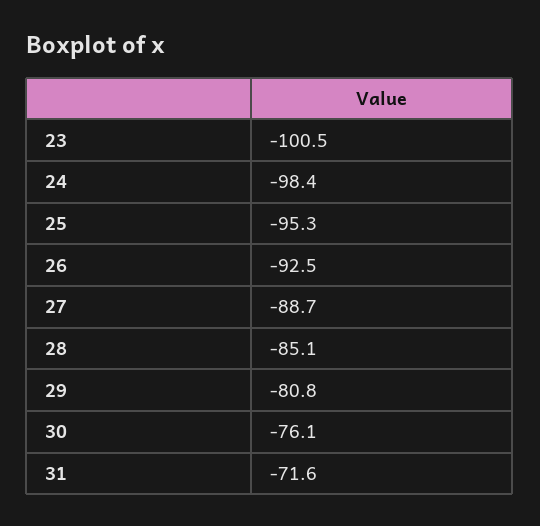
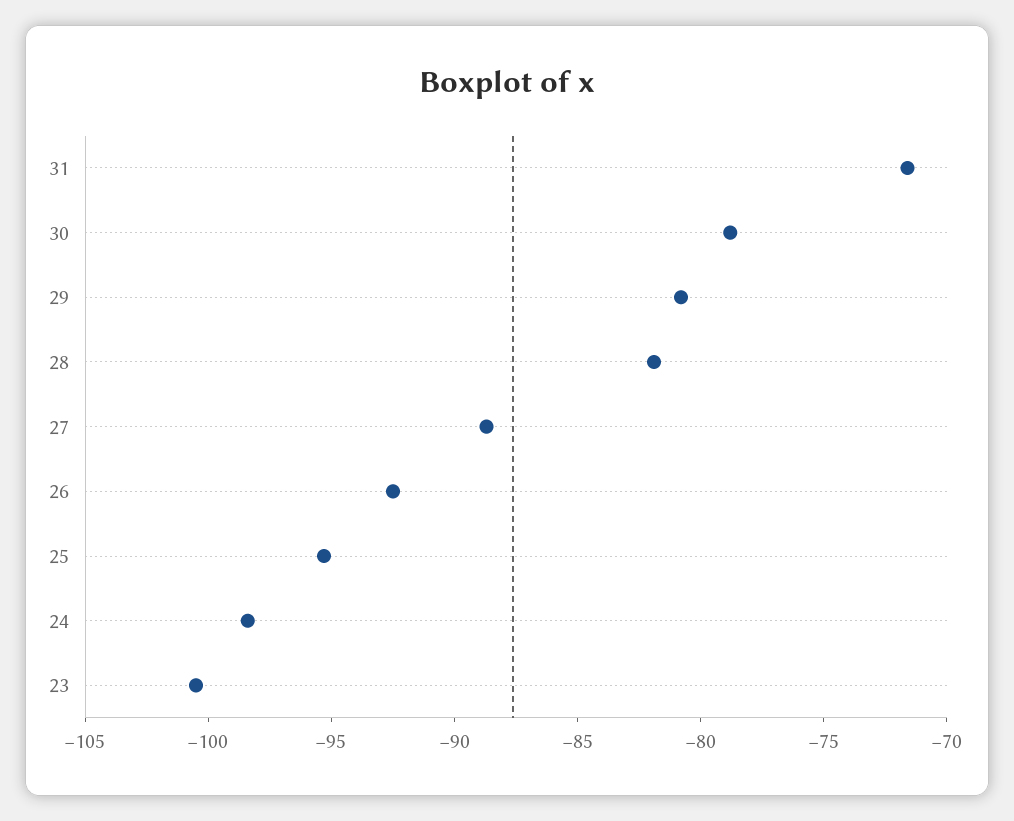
28: -85.1 -> -82
30: -76.1 -> -79

